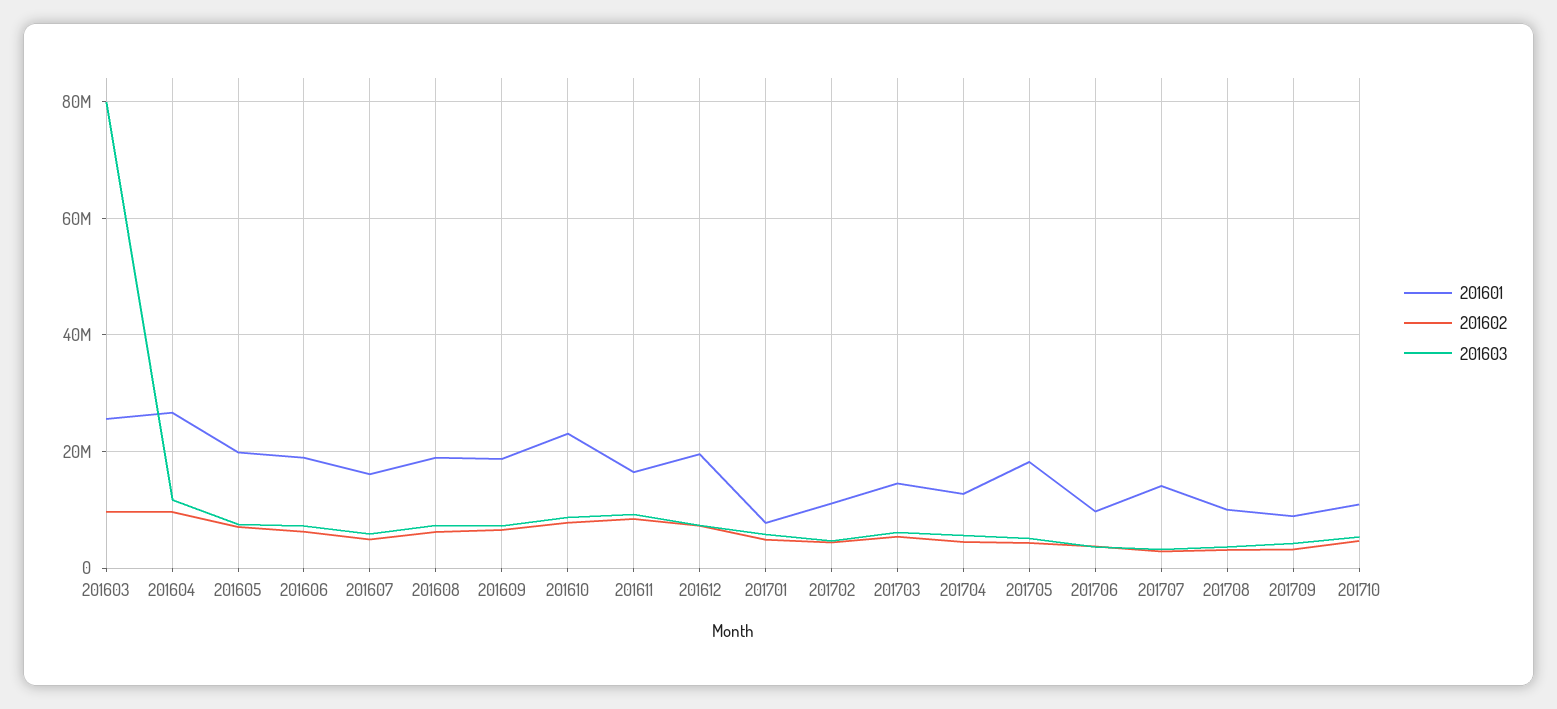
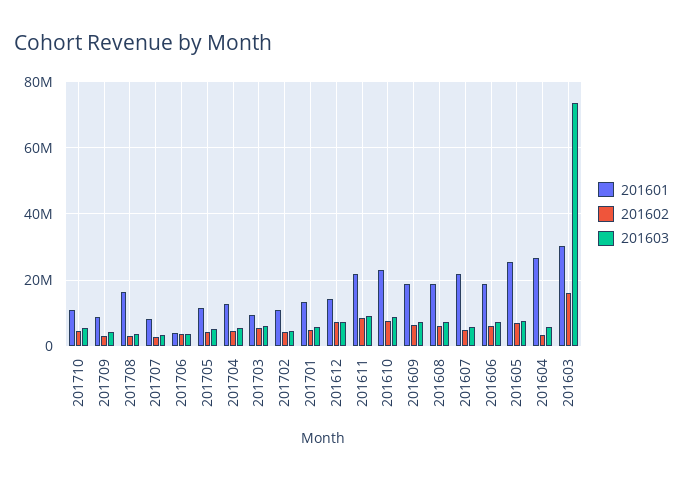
201601, 201603: 26000000 -> 30000000
201602, 201603: 10000000 -> 16000000
201603, 201603: 80000000 -> 74000000
201602, 201604: 10000000 -> 4000000
201603, 201604: 12000000 -> 6000000
201601, 201605: 20000000 -> 26000000
201601, 201607: 16000000 -> 22000000
201601, 201611: 16000000 -> 22000000
201601, 201612: 20000000 -> 14000000
201601, 201701: 8000000 -> 14000000
201601, 201703: 14000000 -> 10000000
201601, 201705: 18000000 -> 12000000
201601, 201706: 10000000 -> 4000000
201601, 201707: 14000000 -> 8000000
201601, 201708: 10000000 -> 16000000

